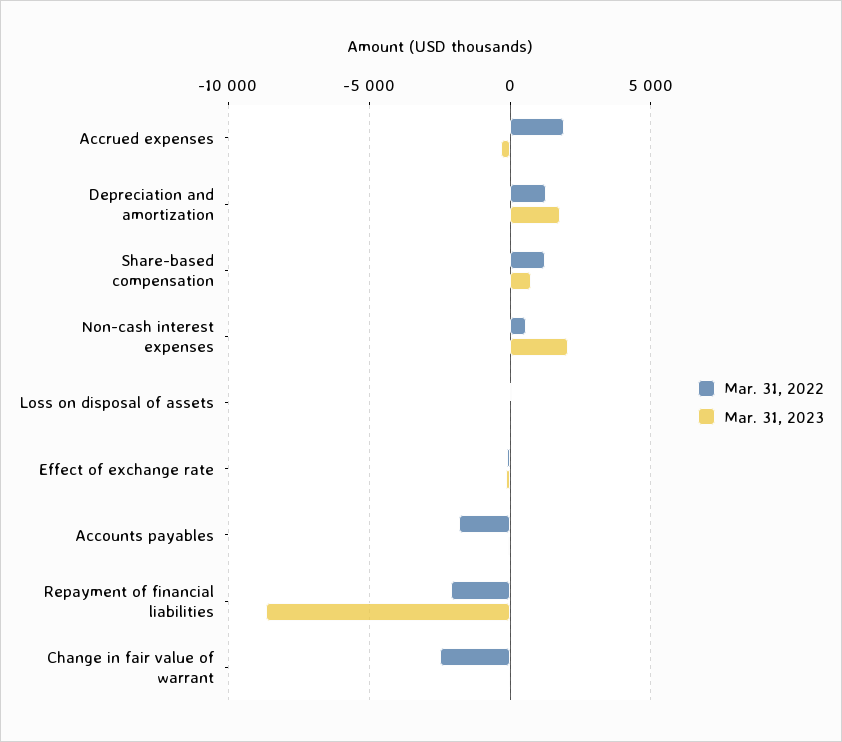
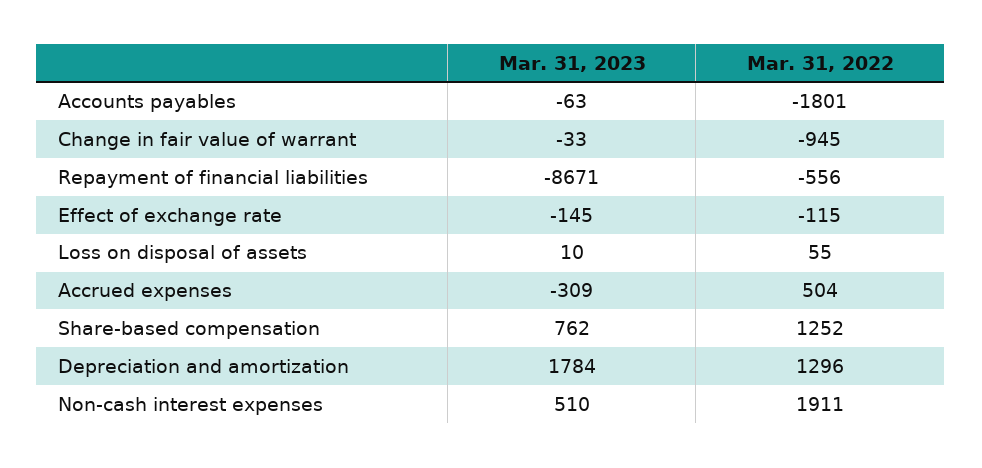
Mar. 31, 2022, Accrued expenses: 2000 -> 504
Mar. 31, 2022, Non-cash interest expenses: 500 -> 1911
Mar. 31, 2023, Non-cash interest expenses: 2000 -> 510
Mar. 31, 2022, Repayment of financial liabilities: -2000 -> -556
Mar. 31, 2022, Change in fair value of warrant: -2500 -> -945

